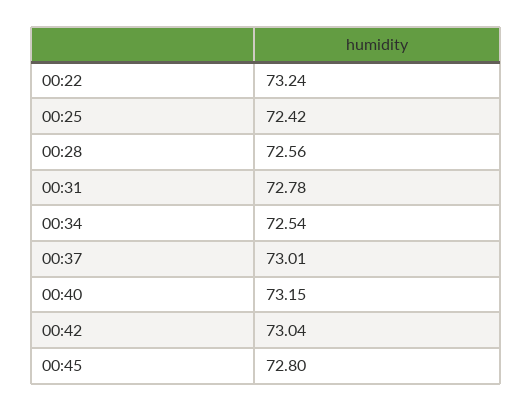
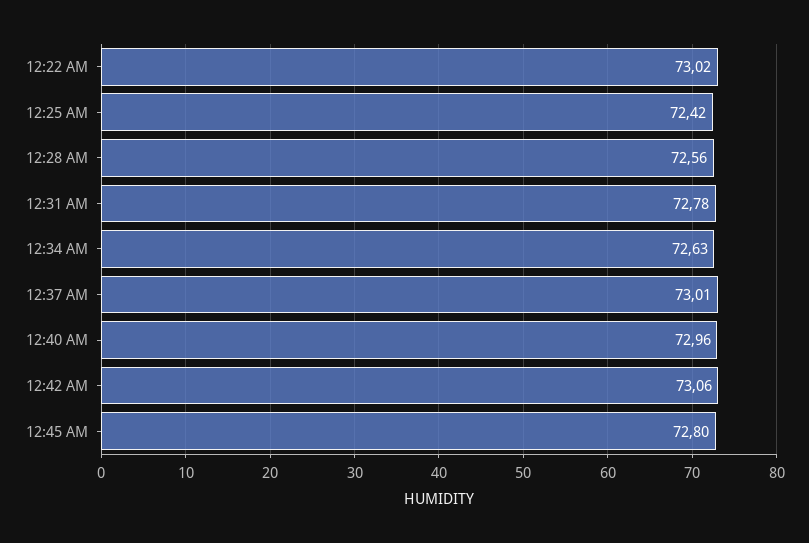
00:22: 73.24 -> 73.02
00:34: 72.54 -> 72.63
00:40: 73.15 -> 72.96
00:42: 73.04 -> 73.06

